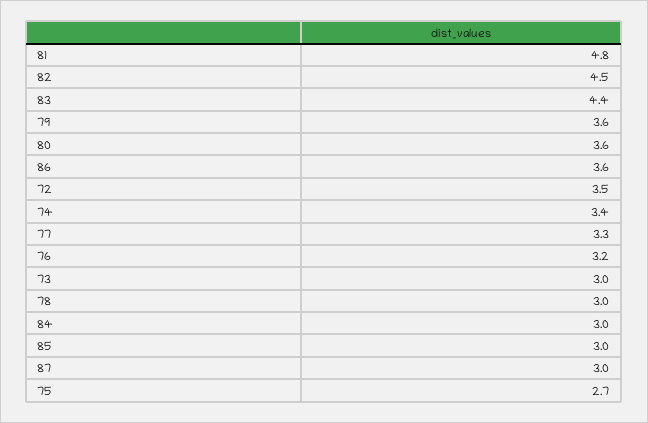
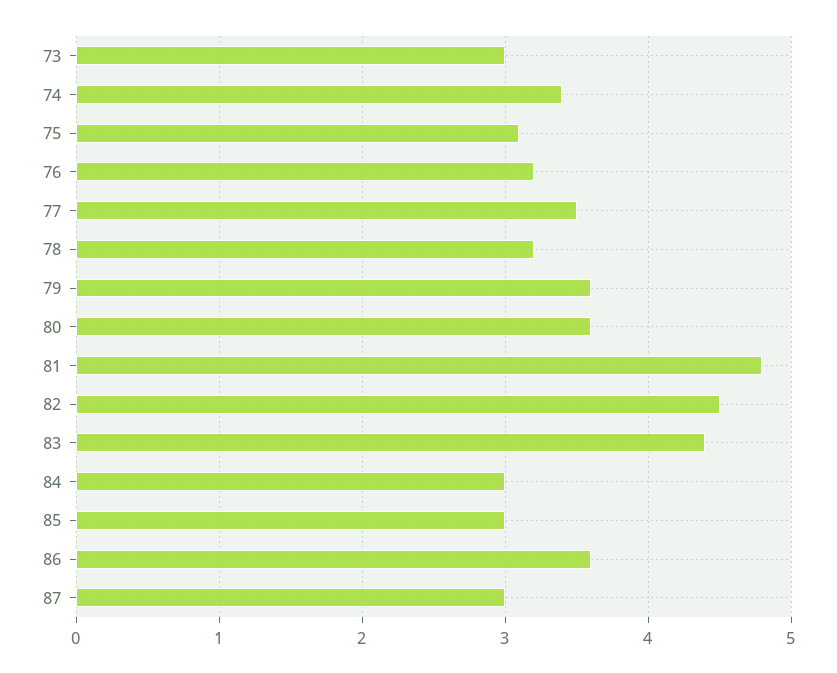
72: 3.5 -> none
77: 3.3 -> 3.5
78: 3 -> 3.2
75: 2.7 -> 3.1

